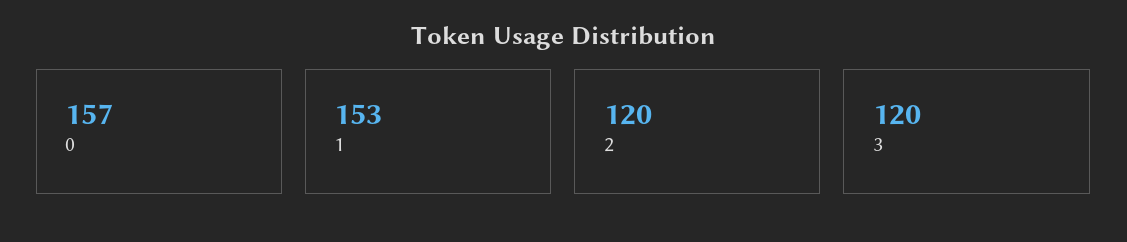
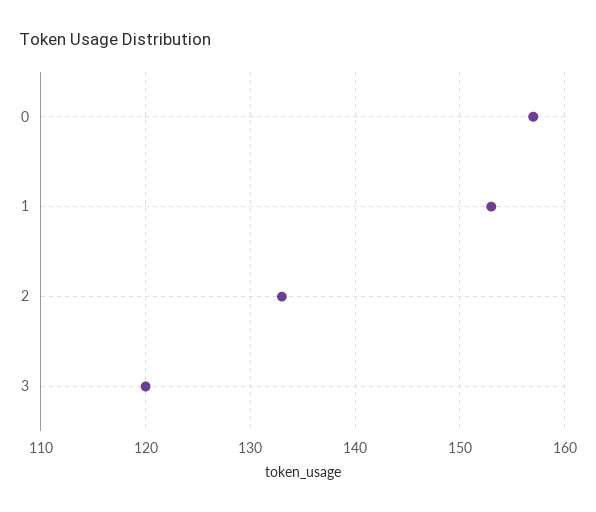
2: 120 -> 133

